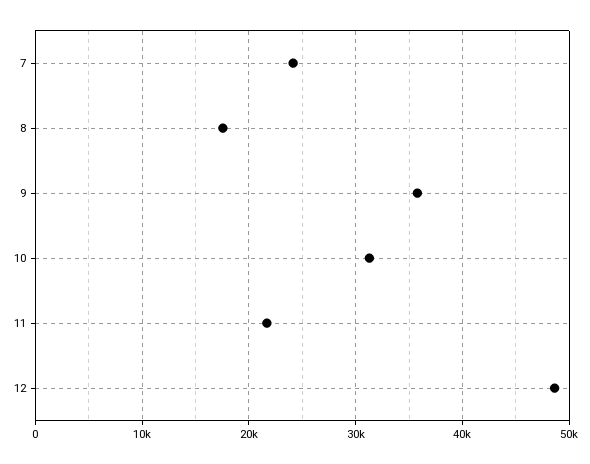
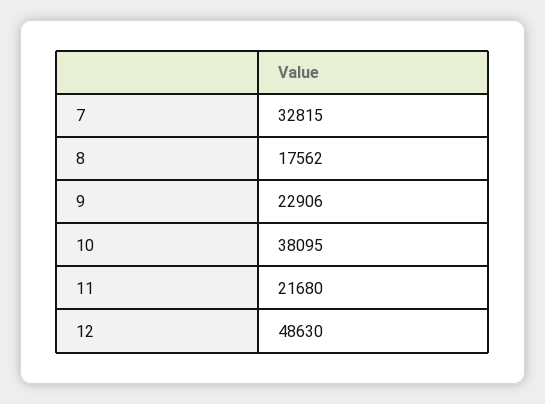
7: 24000 -> 32815
9: 36000 -> 22906
10: 31000 -> 38095

